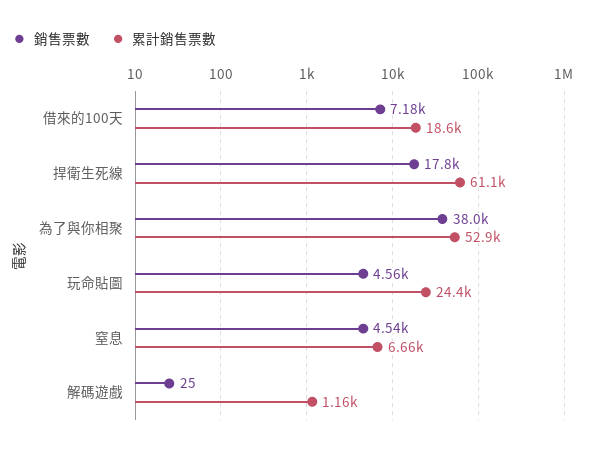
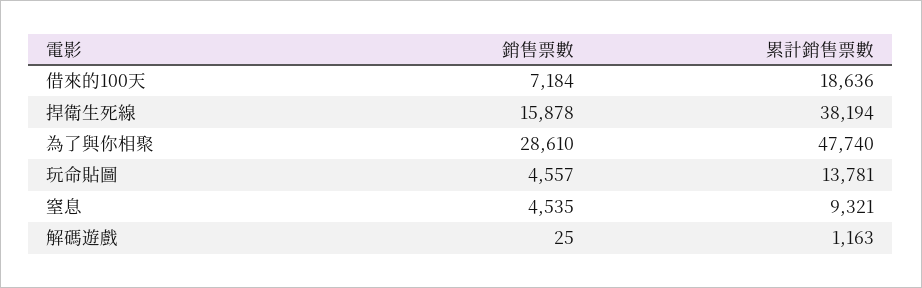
銷售票數, 捍衛生死線: 17800 -> 15878
累計銷售票數, 捍衛生死線: 61100 -> 38194
銷售票數, 為了與你相聚: 38000 -> 28610
累計銷售票數, 為了與你相聚: 52900 -> 47740
累計銷售票數, 玩命貼圖: 24400 -> 13781
累計銷售票數, 窒息: 6660 -> 9321

